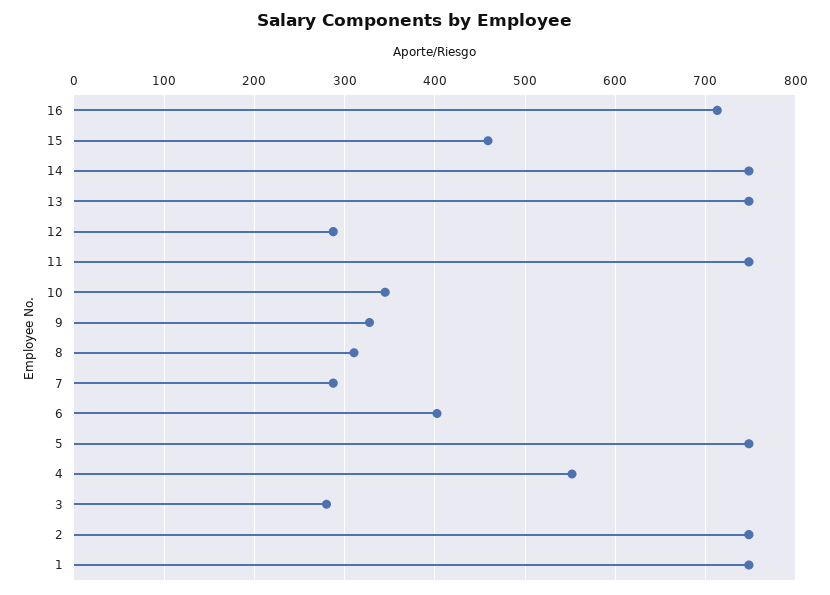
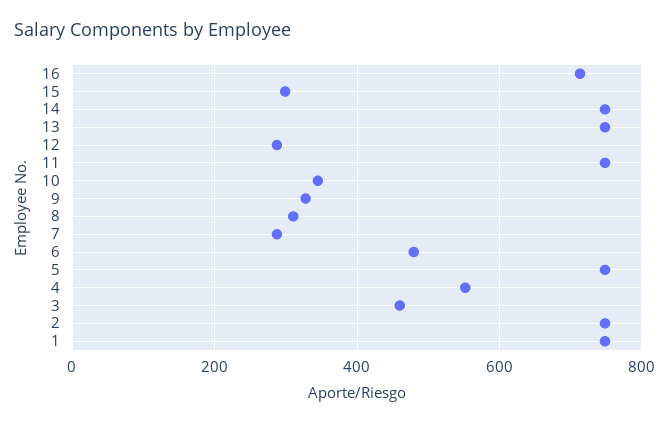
15: 460 -> 300
6: 400 -> 480
3: 280 -> 460

